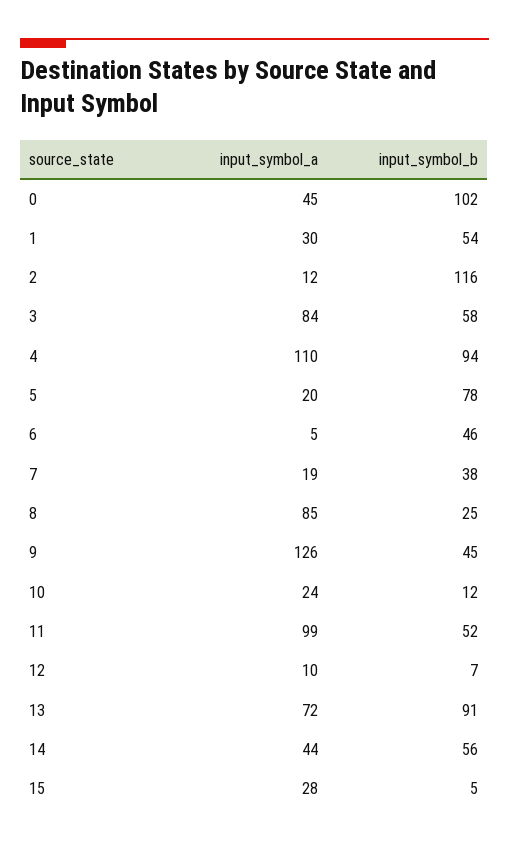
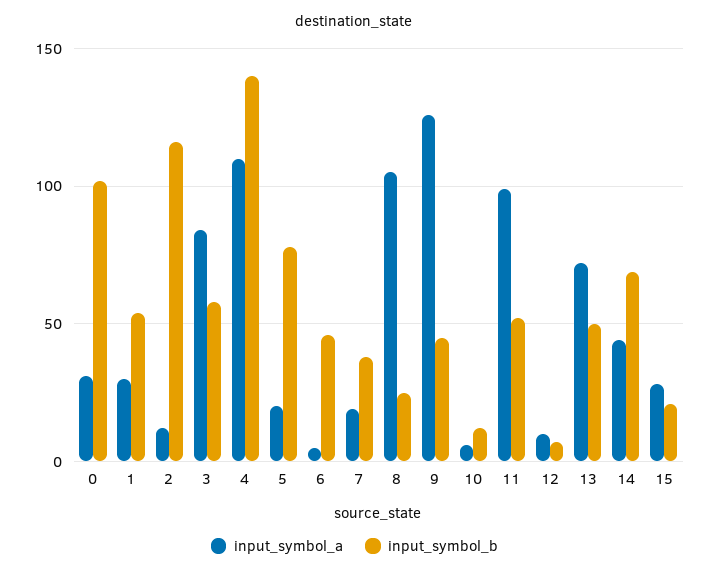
input_symbol_a, 0: 45 -> 30
input_symbol_b, 4: 94 -> 140
input_symbol_a, 8: 85 -> 105
input_symbol_a, 10: 24 -> 5
input_symbol_b, 13: 91 -> 50
input_symbol_b, 14: 56 -> 70
input_symbol_b, 15: 5 -> 20

